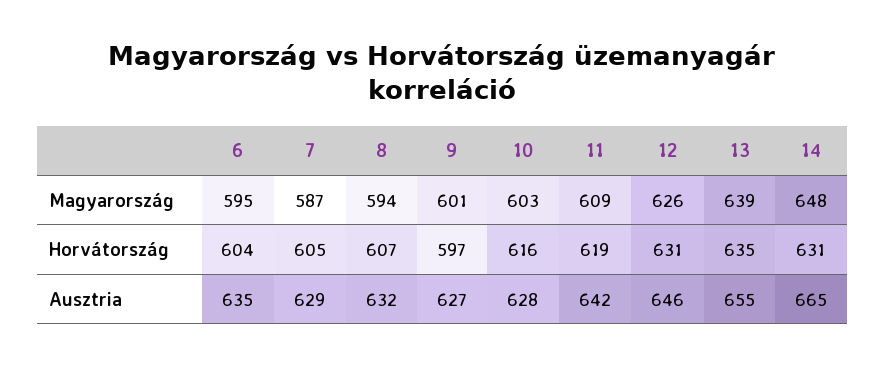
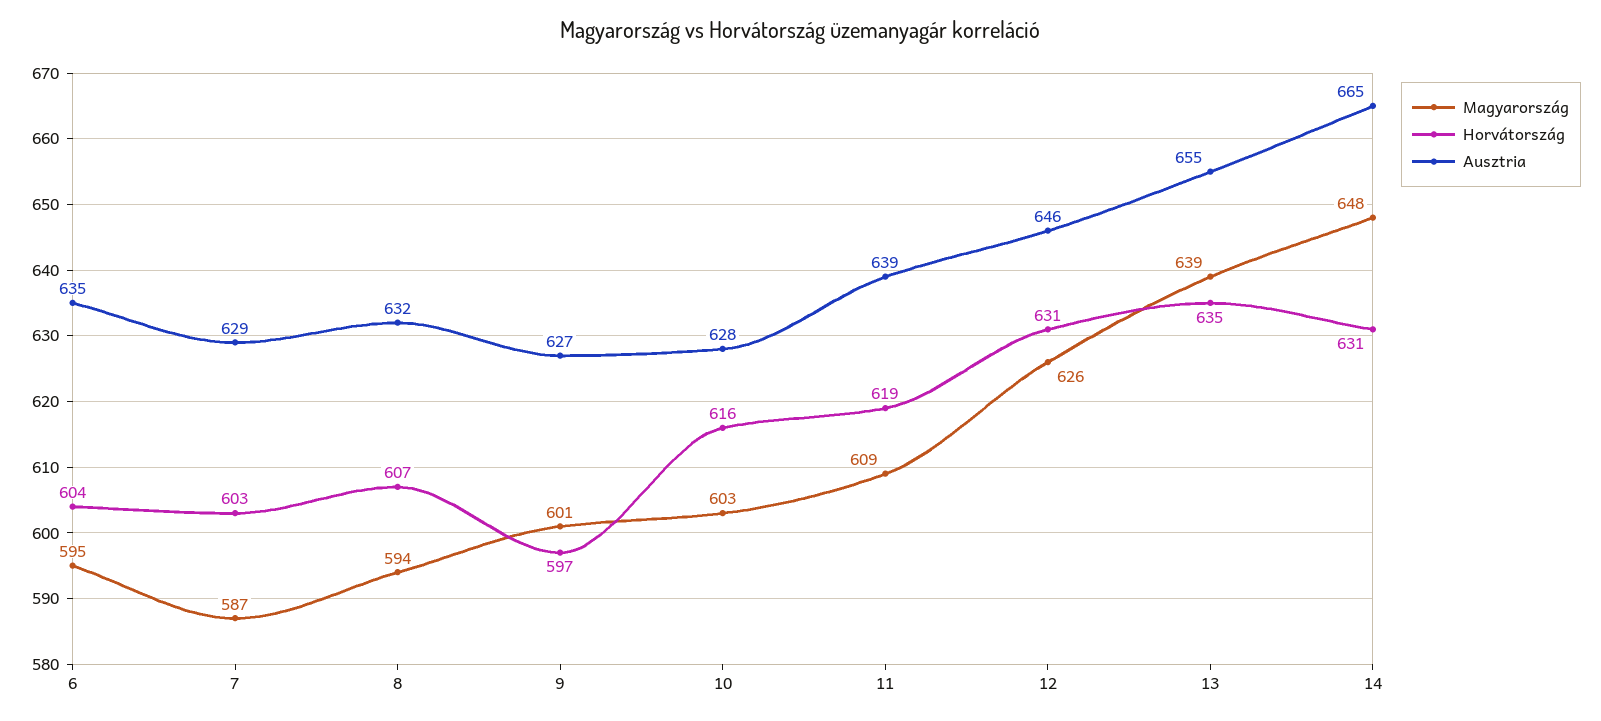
Horvátország, 7: 605 -> 603
Ausztria, 11: 642 -> 639

